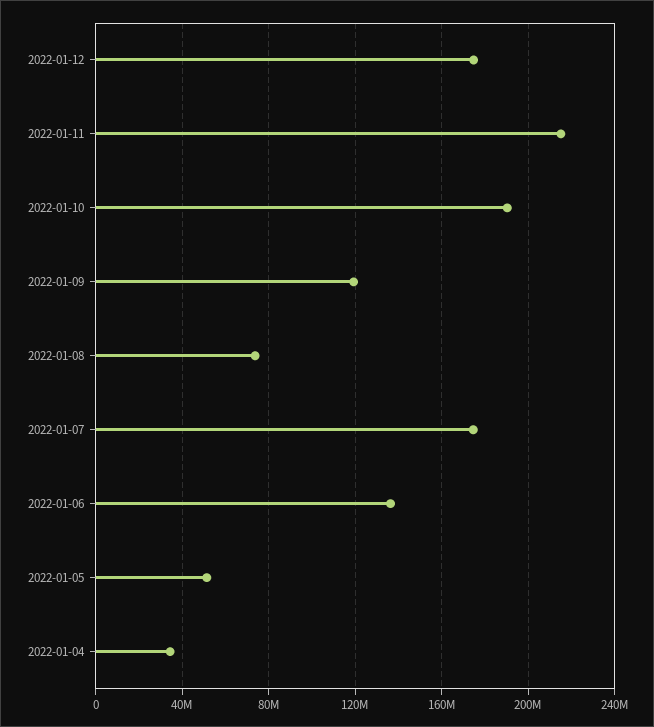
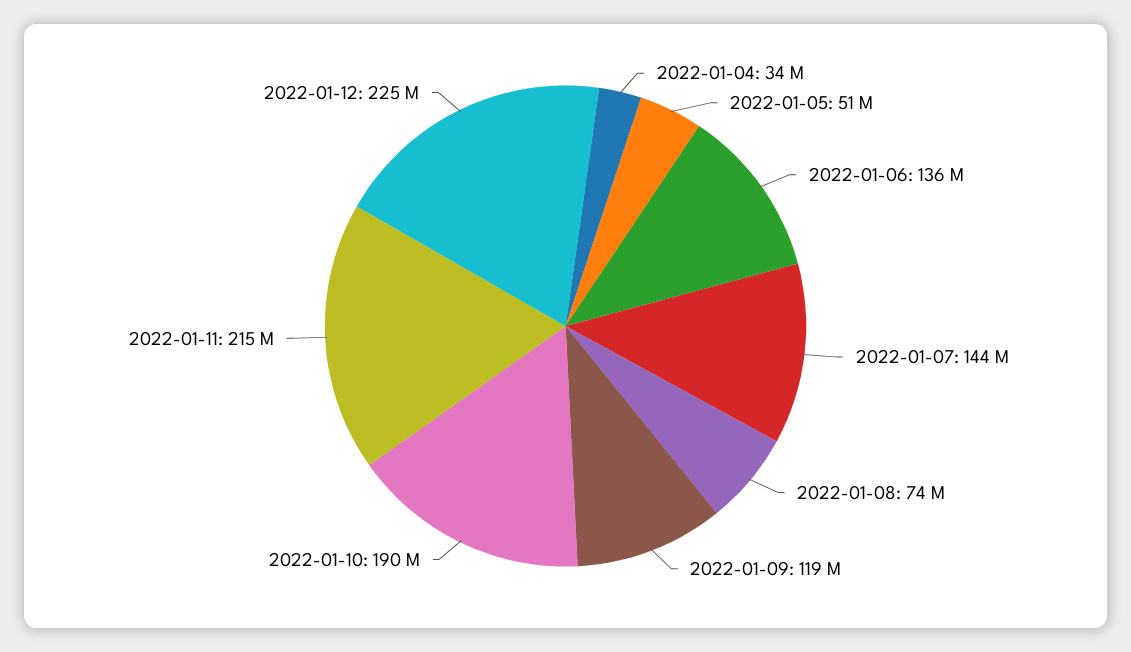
2022-01-12: 175000000 -> 225000000
2022-01-07: 175000000 -> 144000000

